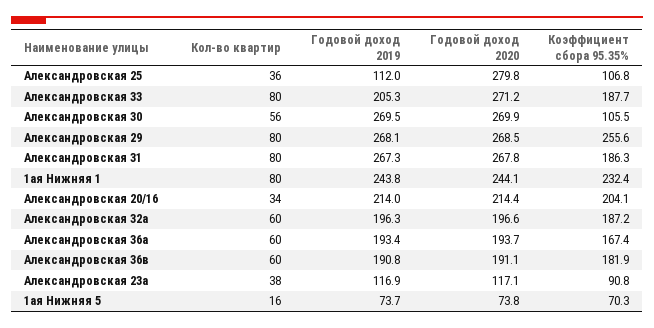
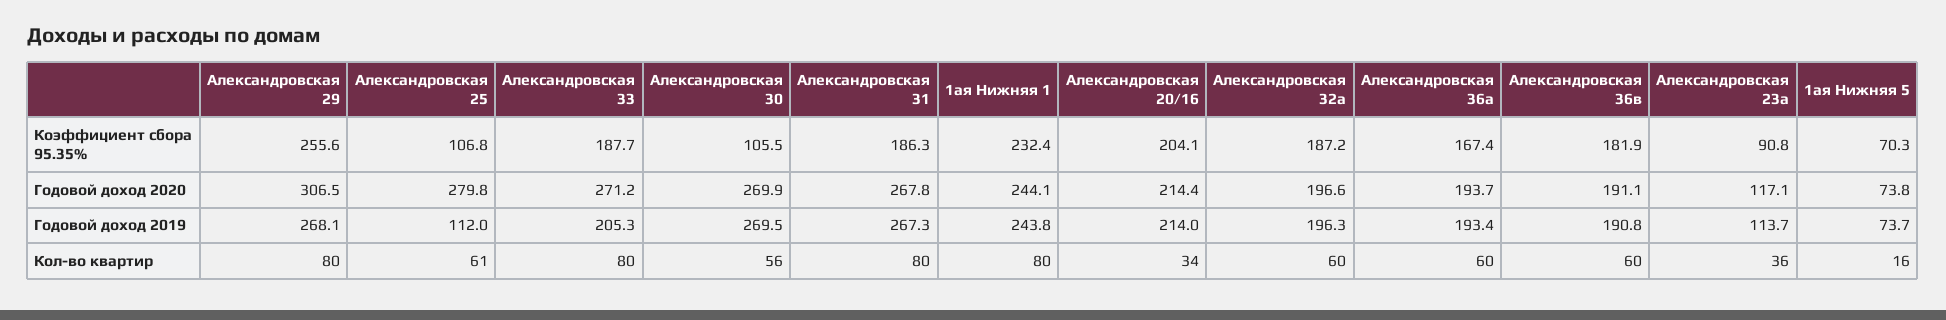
Кол-во квартир, Александровская 25: 36 -> 61
Годовой доход 2020, Александровская 29: 268.5 -> 306.5
Кол-во квартир, Александровская 23а: 38 -> 36
Годовой доход 2019, Александровская 23а: 116.9 -> 113.7

